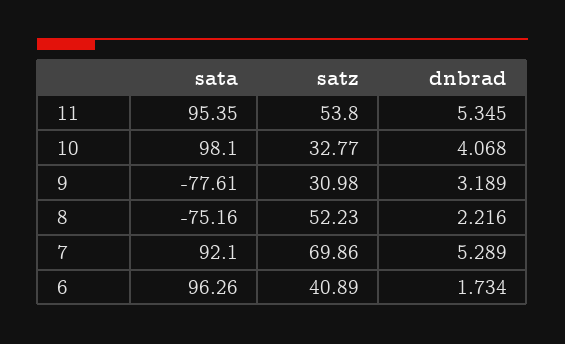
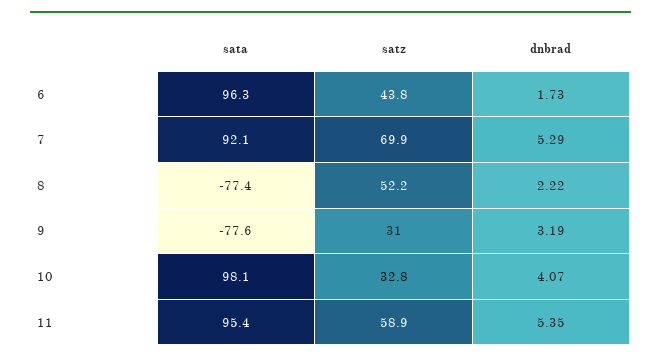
satz, 11: 53.8 -> 58.9
sata, 8: -75.16 -> -77.4
satz, 6: 40.89 -> 43.8

